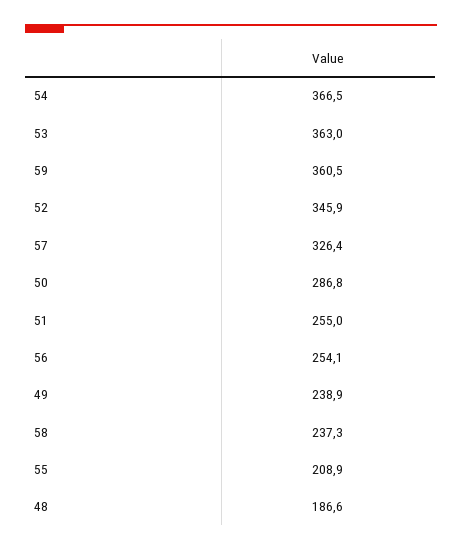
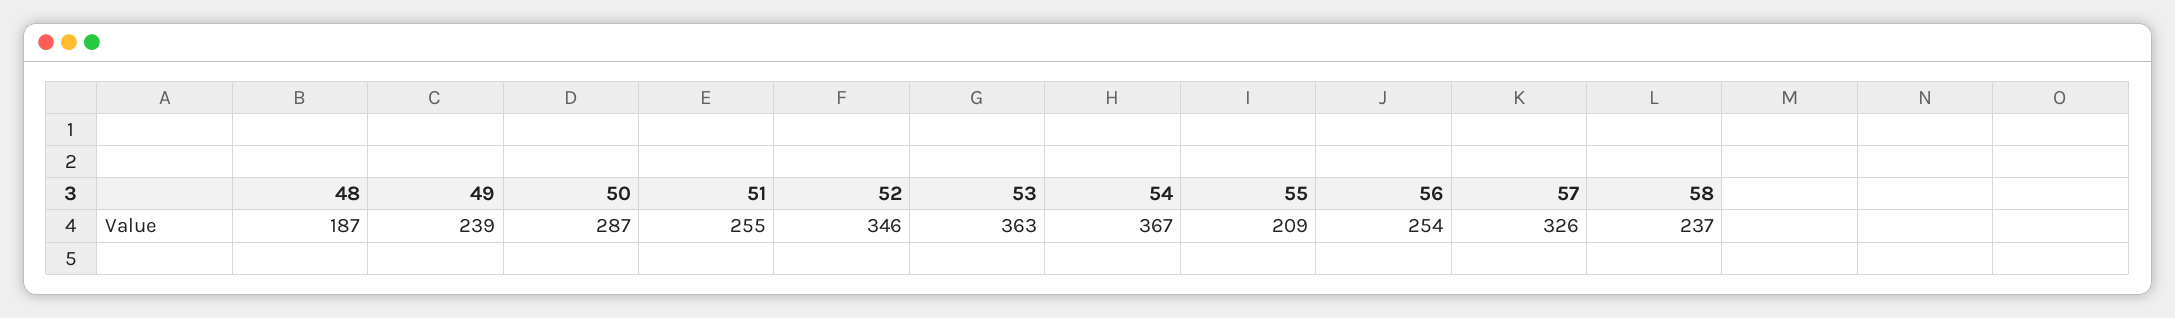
59: 360.5 -> none

